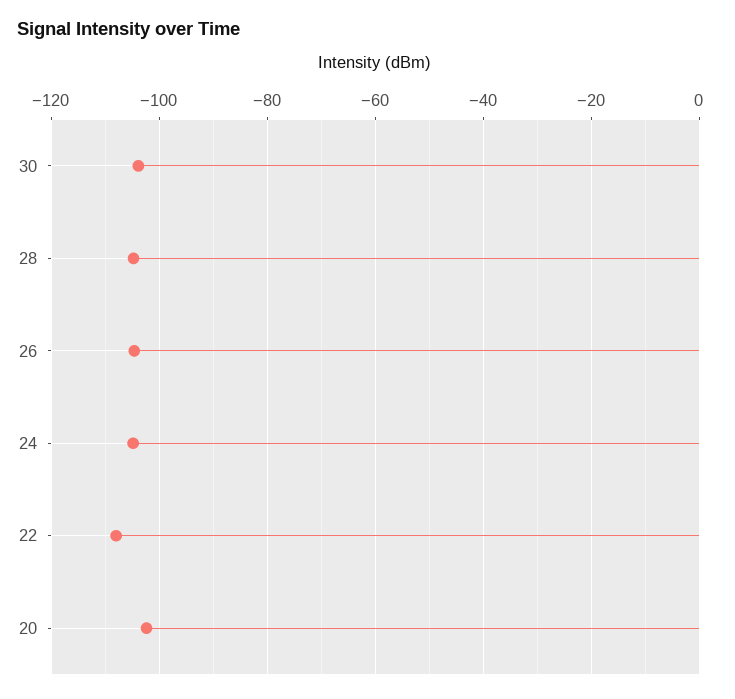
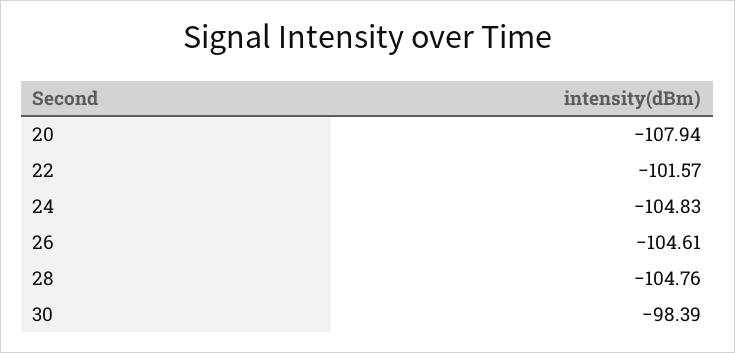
30: -104 -> -98.39
22: -108 -> -101.57
20: -102 -> -107.94

